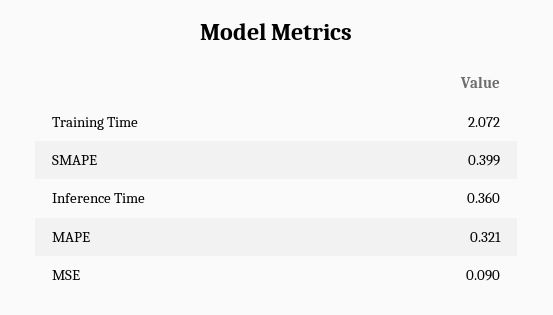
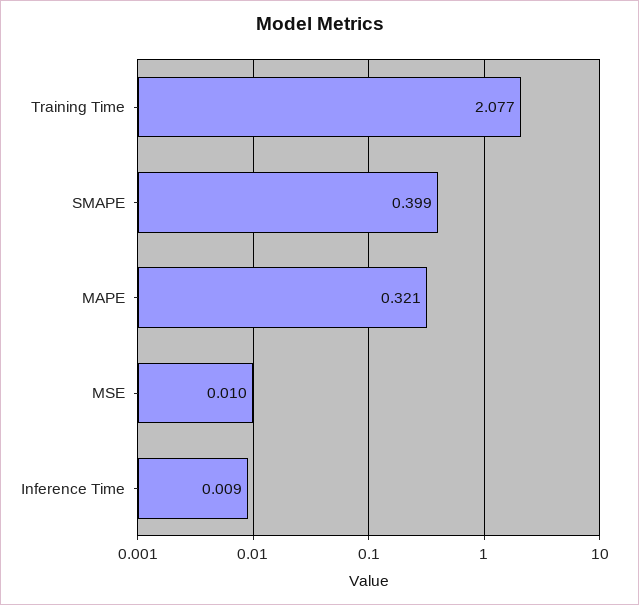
Training Time: 2.072 -> 2.077
Inference Time: 0.36 -> 0.009
MSE: 0.09 -> 0.01

